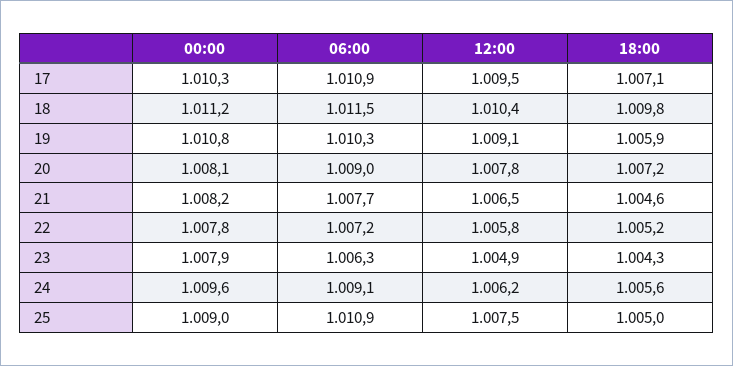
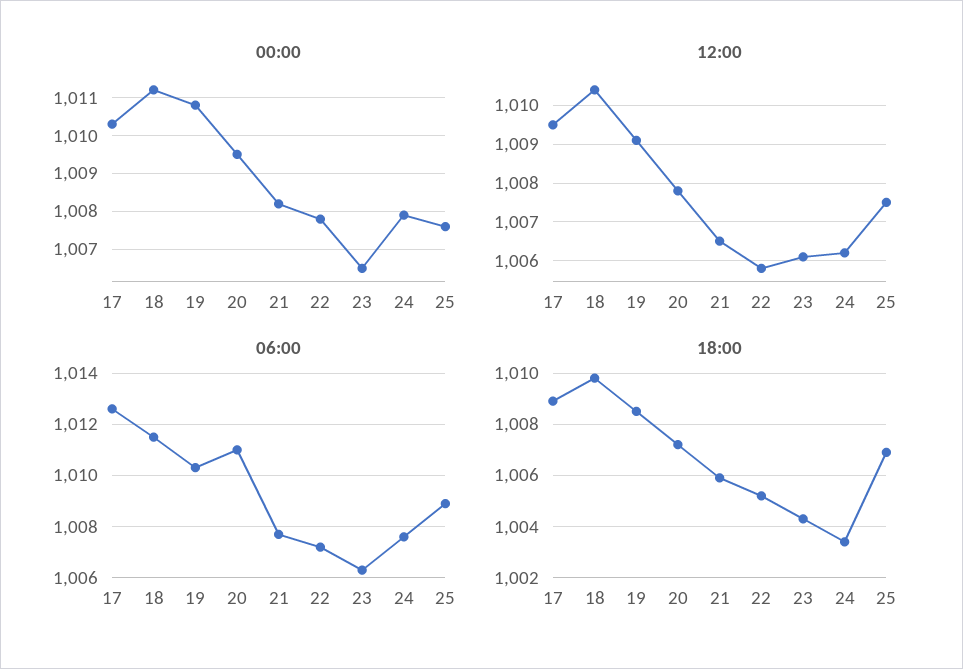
06:00, 17: 1010.9 -> 1012.5
18:00, 17: 1007.1 -> 1009
18:00, 19: 1005.9 -> 1008.5
00:00, 20: 1008.1 -> 1009.5
06:00, 20: 1009 -> 1011
18:00, 21: 1004.6 -> 1006
00:00, 23: 1007.9 -> 1006.5
12:00, 23: 1004.9 -> 1006
00:00, 24: 1009.6 -> 1008
06:00, 24: 1009.1 -> 1007.5
18:00, 24: 1005.6 -> 1003.5
00:00, 25: 1009 -> 1007.5
06:00, 25: 1010.9 -> 1009
18:00, 25: 1005 -> 1007

